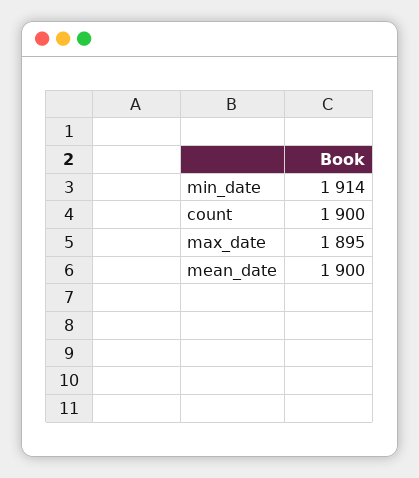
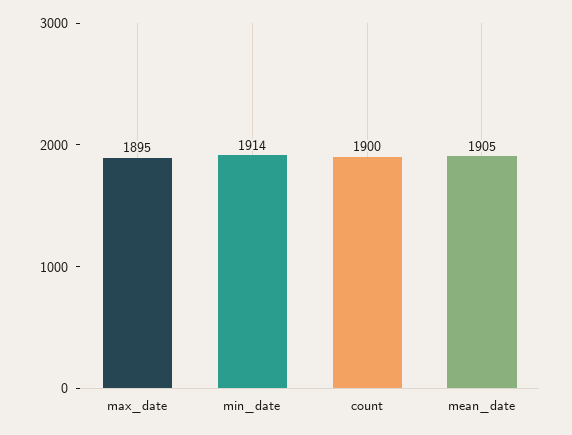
mean_date: 1900 -> 1905

